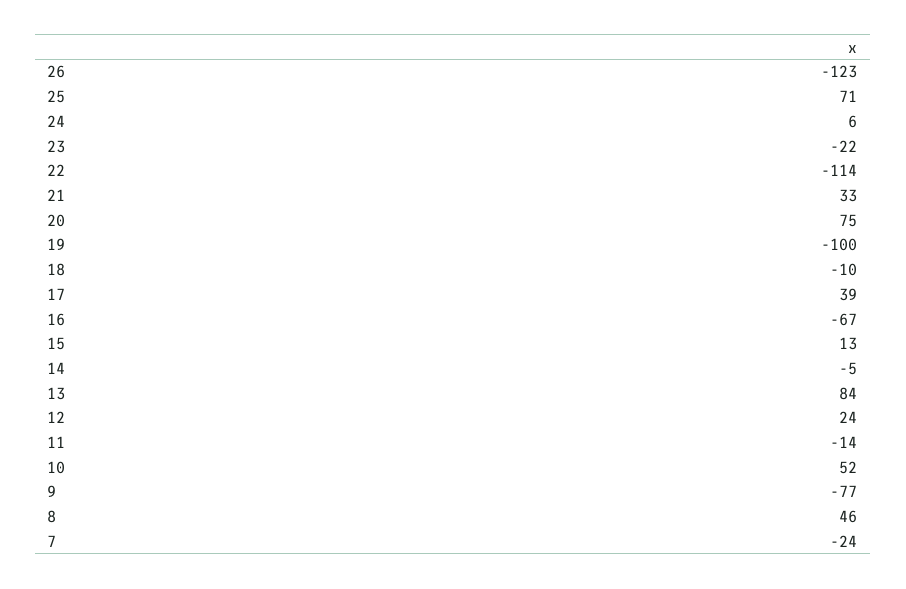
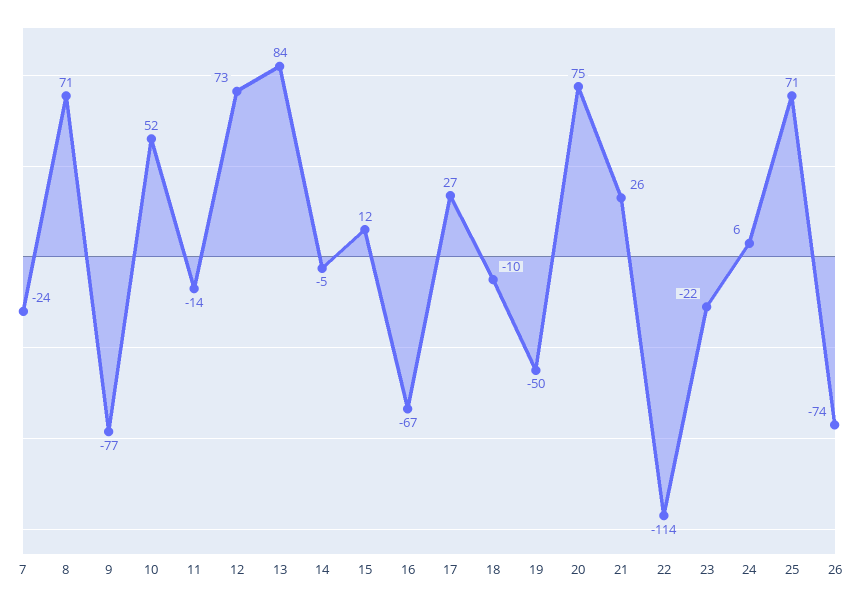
26: -123 -> -74
21: 33 -> 26
19: -100 -> -50
17: 39 -> 27
15: 13 -> 12
12: 24 -> 73
8: 46 -> 71

